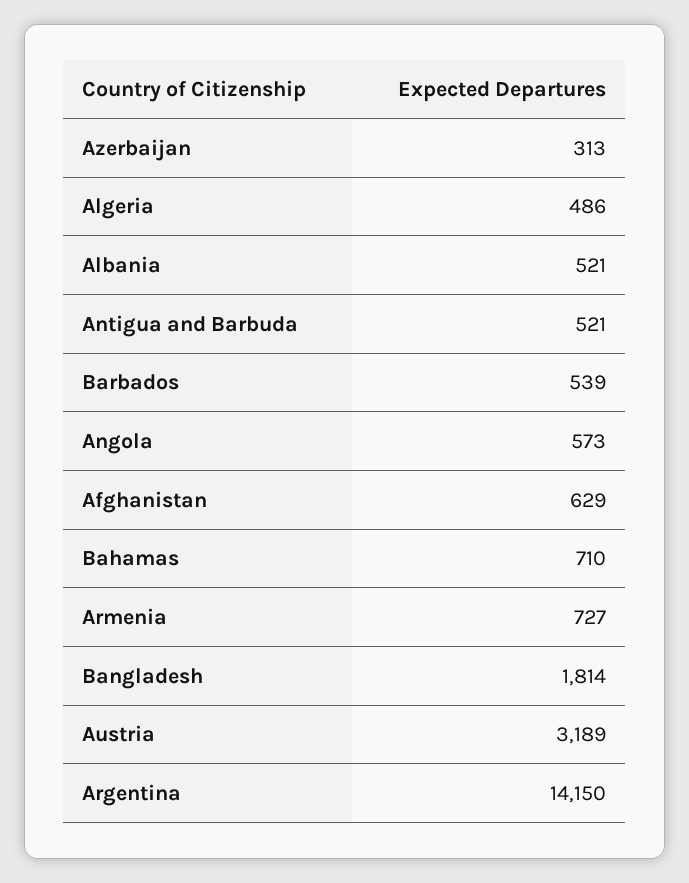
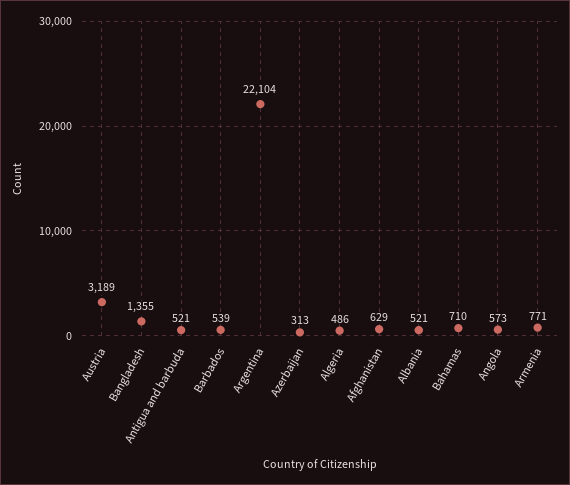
Armenia: 727 -> 771
Bangladesh: 1814 -> 1355
Argentina: 14150 -> 22104

